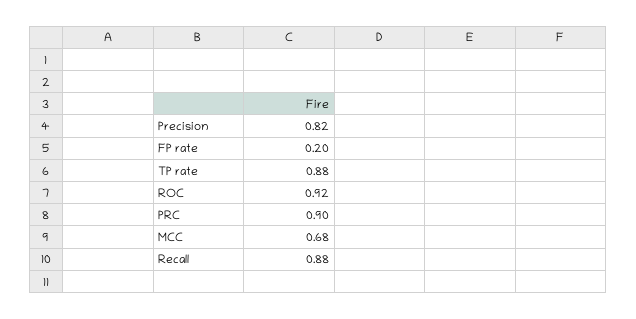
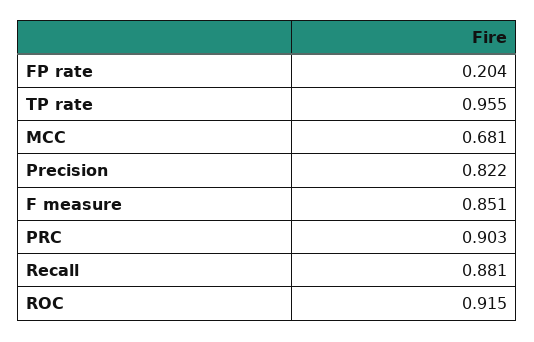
TP rate: 0.88 -> 0.955
F measure: none -> 0.851

